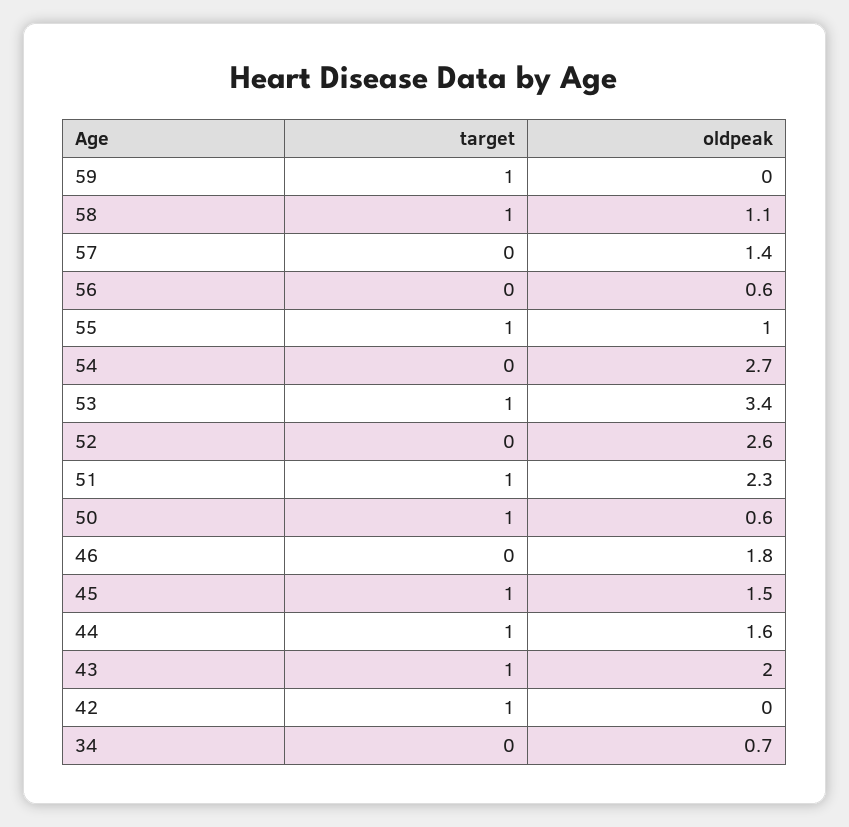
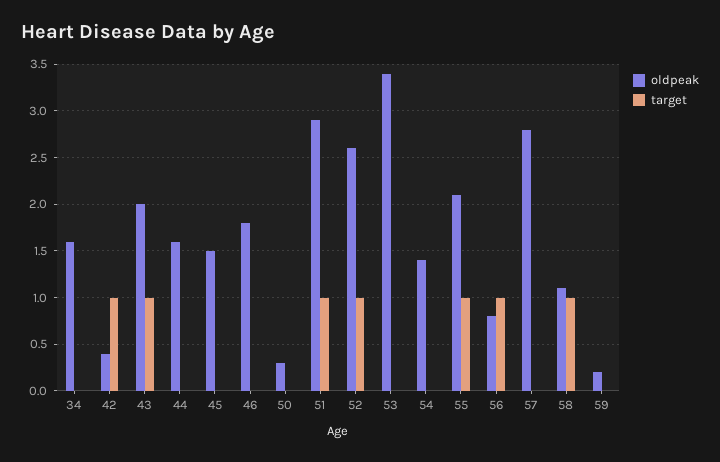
target, 59: 1 -> 0
oldpeak, 59: 0 -> 0.2
oldpeak, 57: 1.4 -> 2.8
target, 56: 0 -> 1
oldpeak, 56: 0.6 -> 0.8
oldpeak, 55: 1 -> 2.1
oldpeak, 54: 2.7 -> 1.4
target, 53: 1 -> 0
target, 52: 0 -> 1
oldpeak, 51: 2.3 -> 2.9
target, 50: 1 -> 0
oldpeak, 50: 0.6 -> 0.3
target, 45: 1 -> 0
target, 44: 1 -> 0
oldpeak, 42: 0 -> 0.4
oldpeak, 34: 0.7 -> 1.6

